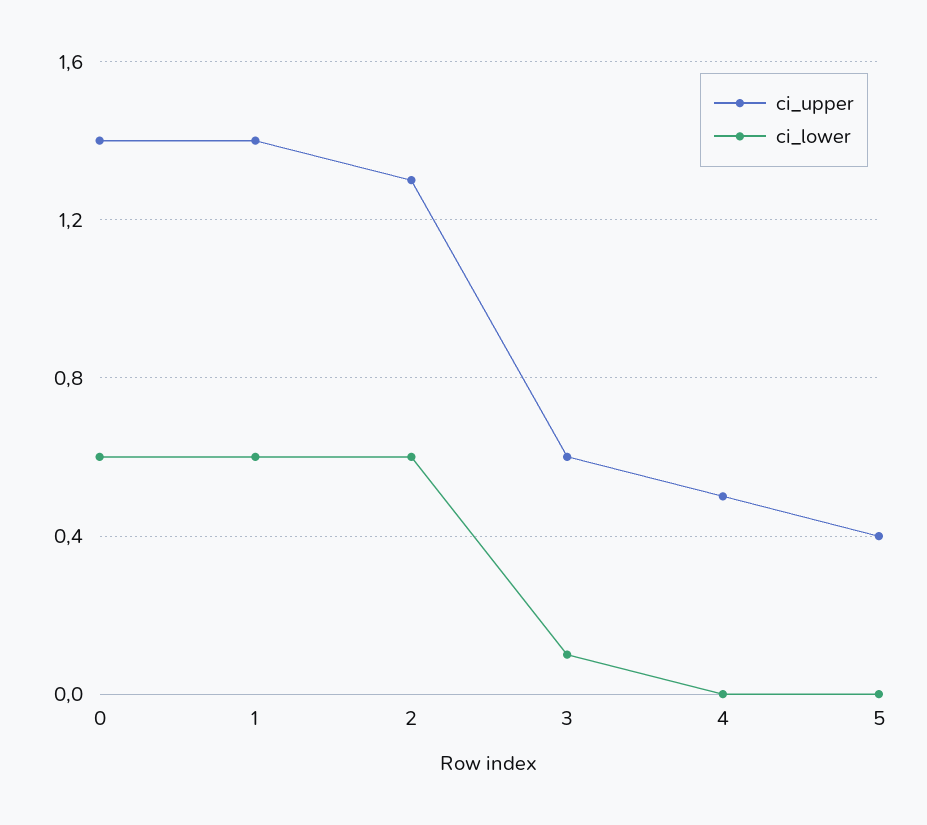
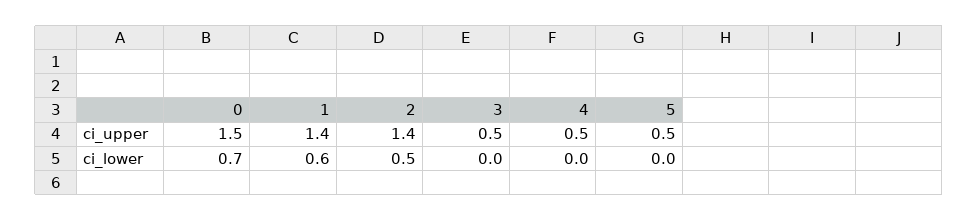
ci_upper, 0: 1.4 -> 1.5
ci_lower, 0: 0.6 -> 0.7
ci_upper, 2: 1.3 -> 1.4
ci_lower, 2: 0.6 -> 0.5
ci_upper, 3: 0.6 -> 0.5
ci_lower, 3: 0.1 -> 0
ci_upper, 5: 0.4 -> 0.5

